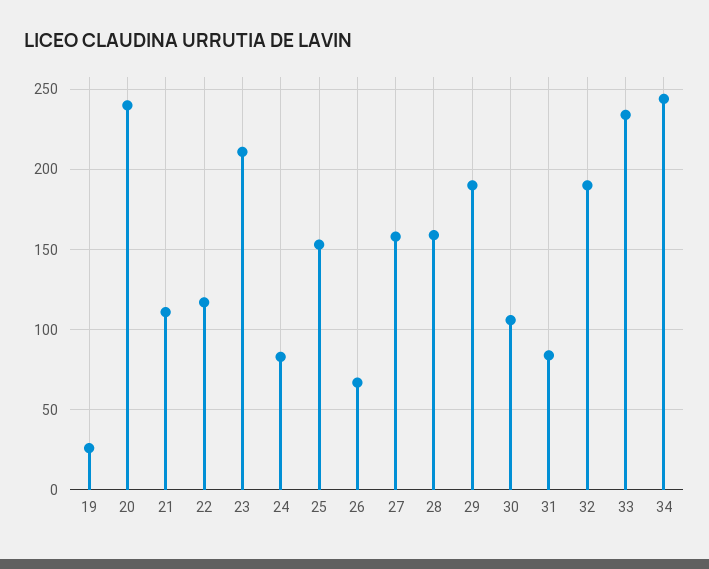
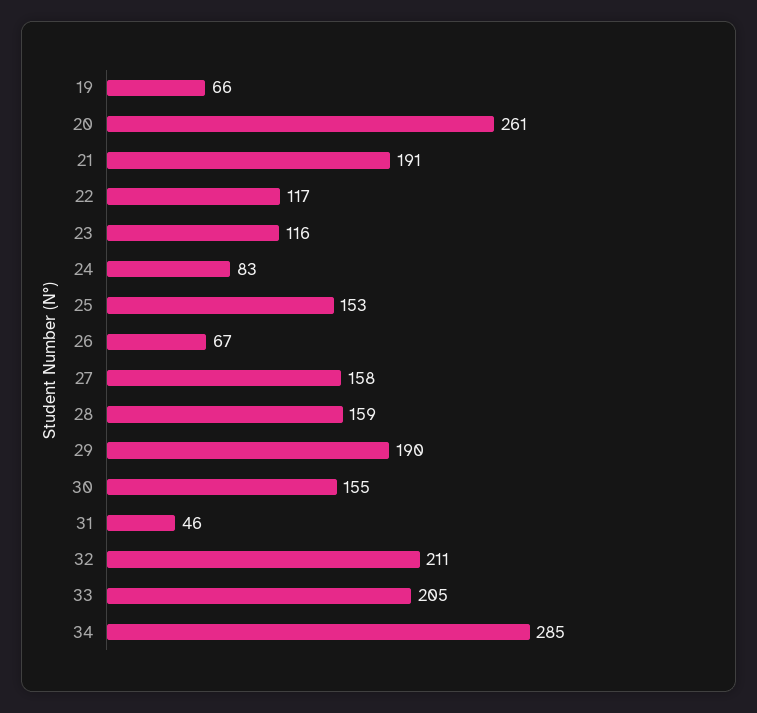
19: 25 -> 66
20: 240 -> 261
21: 110 -> 191
23: 210 -> 116
30: 105 -> 155
31: 85 -> 46
32: 190 -> 211
33: 235 -> 205
34: 245 -> 285

